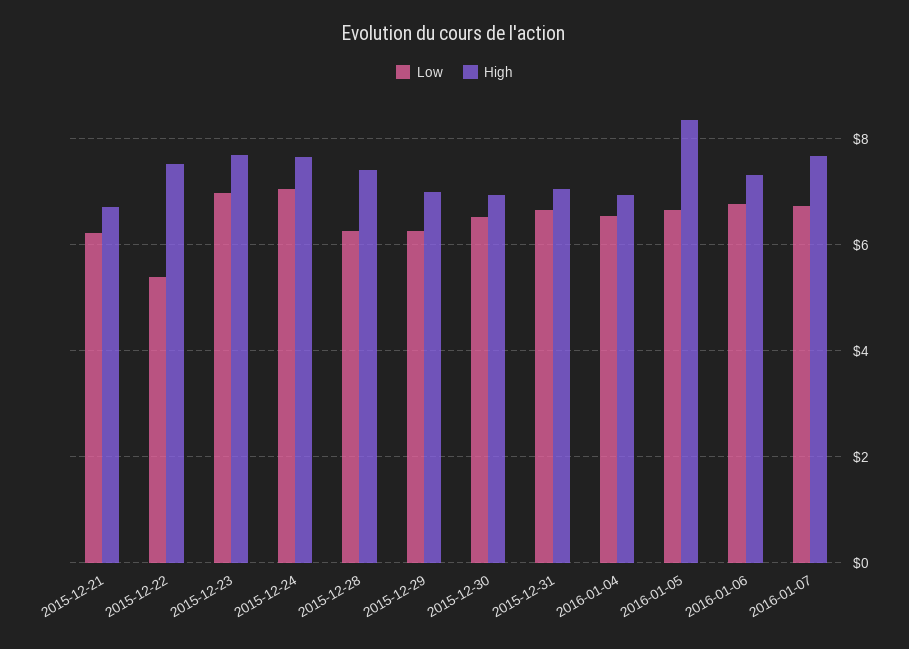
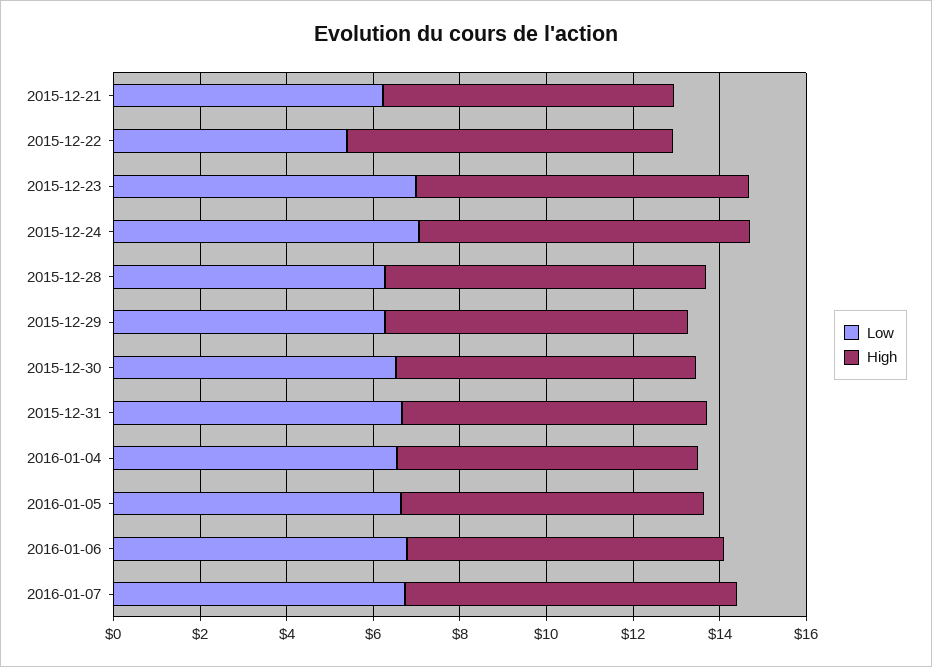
High, 2016-01-05: 8.4 -> 7

